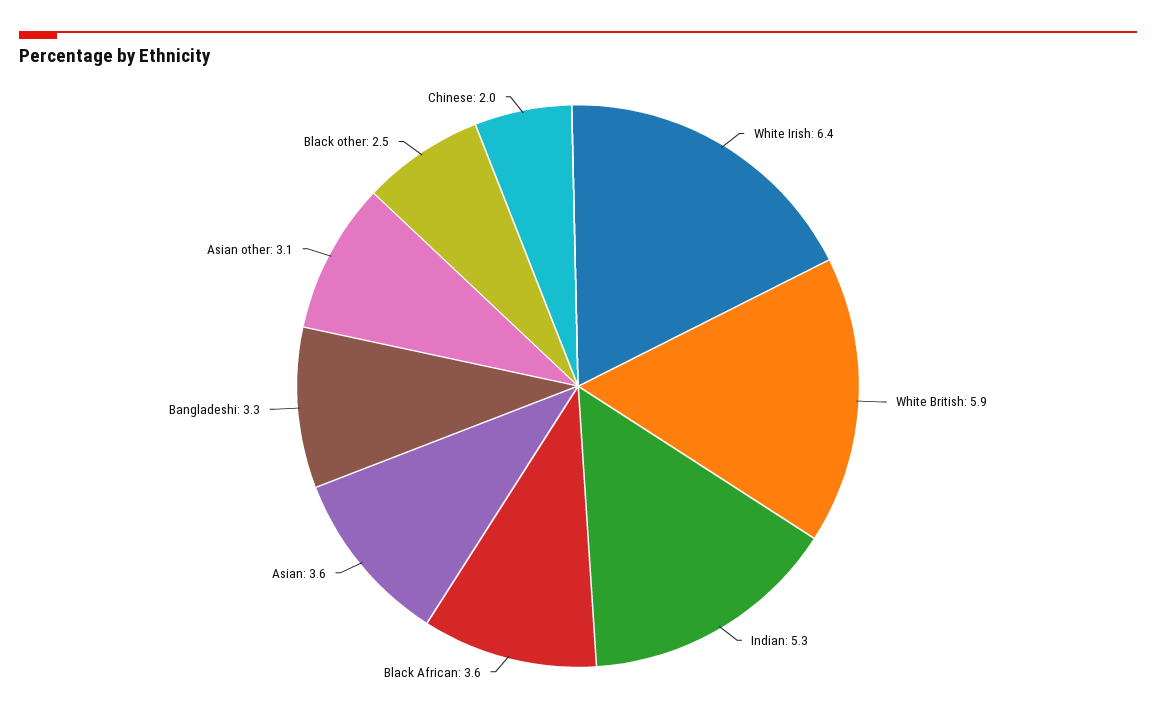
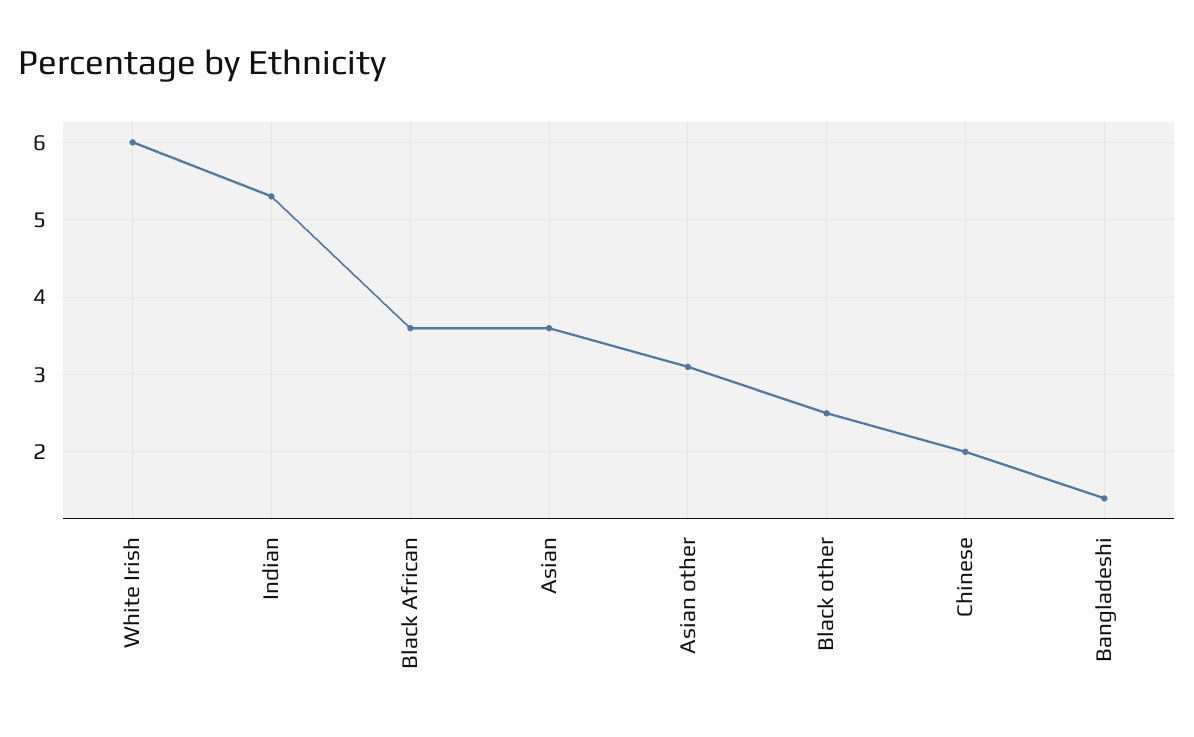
White Irish: 6.4 -> 6
White British: 5.9 -> none
Bangladeshi: 3.3 -> 1.4

